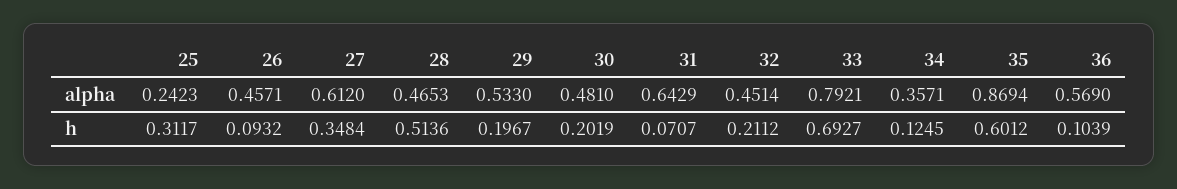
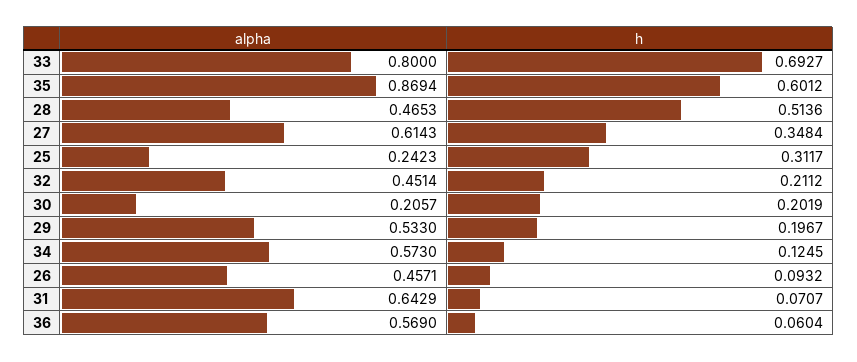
27, alpha: 0.612 -> 0.6143
30, alpha: 0.481 -> 0.2057
33, alpha: 0.7921 -> 0.8
34, alpha: 0.3571 -> 0.573
36, h: 0.1039 -> 0.0604

